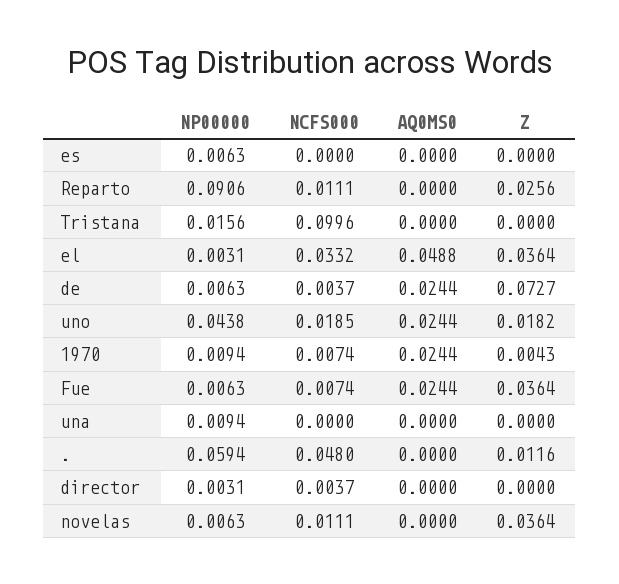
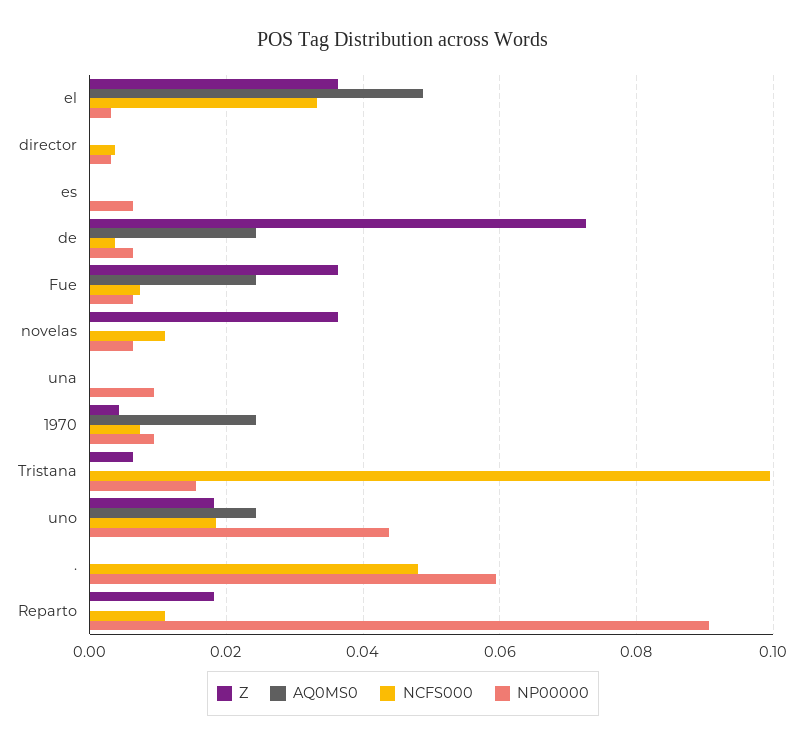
Z, Reparto: 0.0256 -> 0.018
Z, Tristana: 0 -> 0.006
Z, .: 0.0116 -> 0

